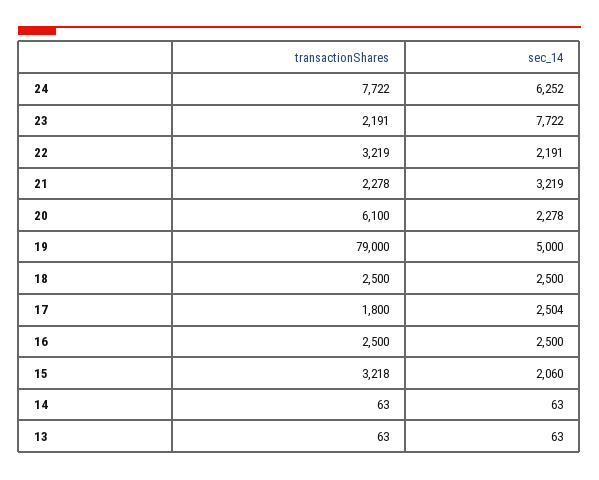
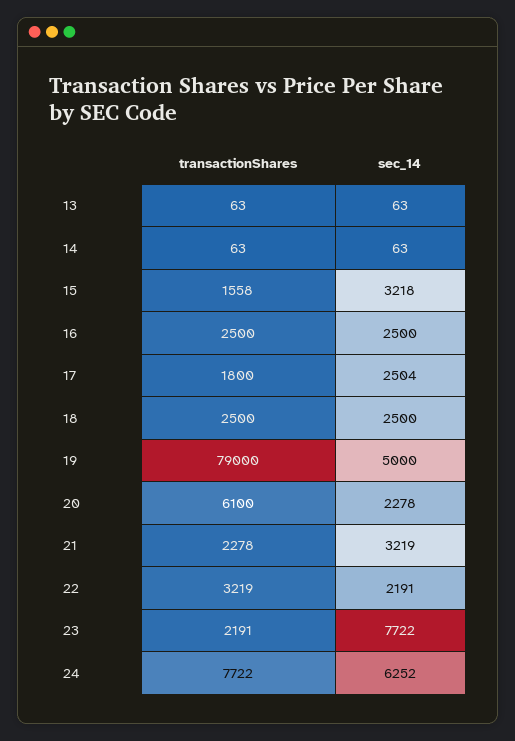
transactionShares, 15: 3218 -> 1558
sec_14, 15: 2060 -> 3218

